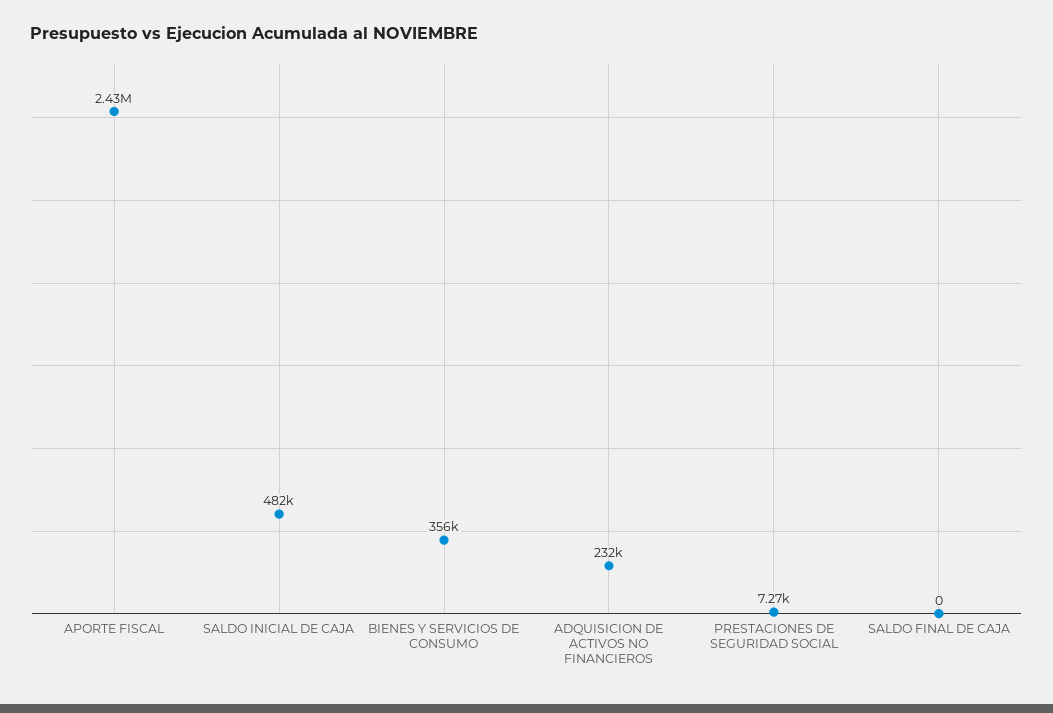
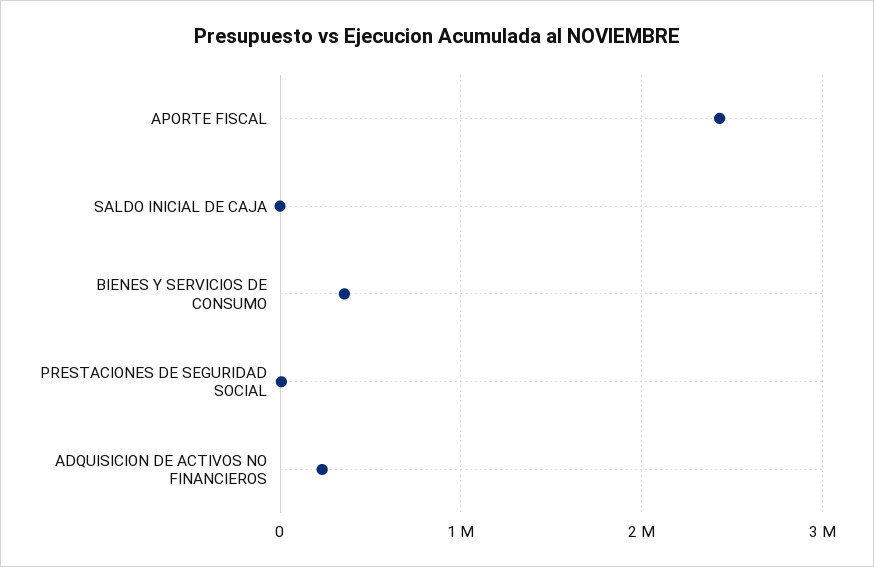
SALDO INICIAL DE CAJA: 482000 -> 0
SALDO FINAL DE CAJA: 0 -> none

